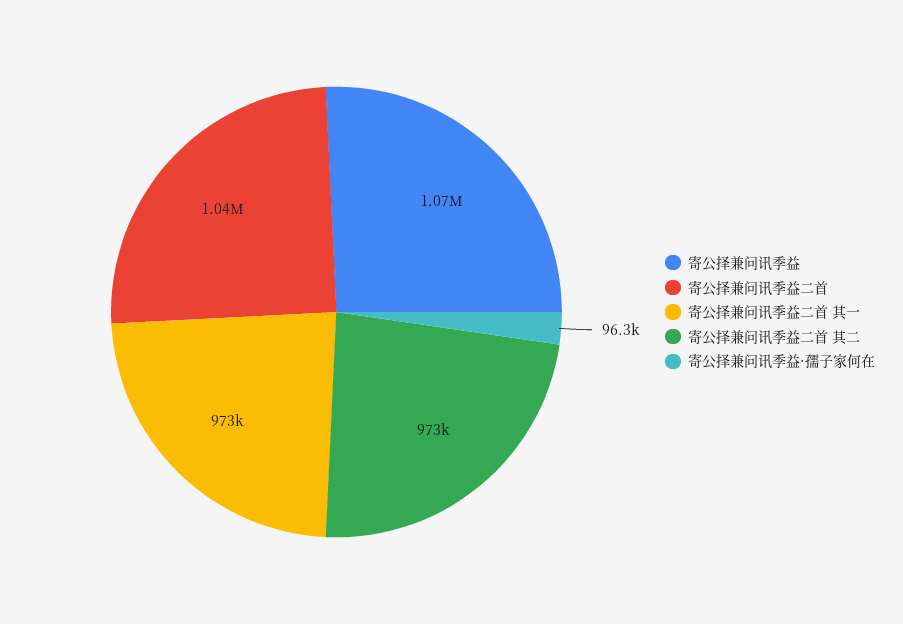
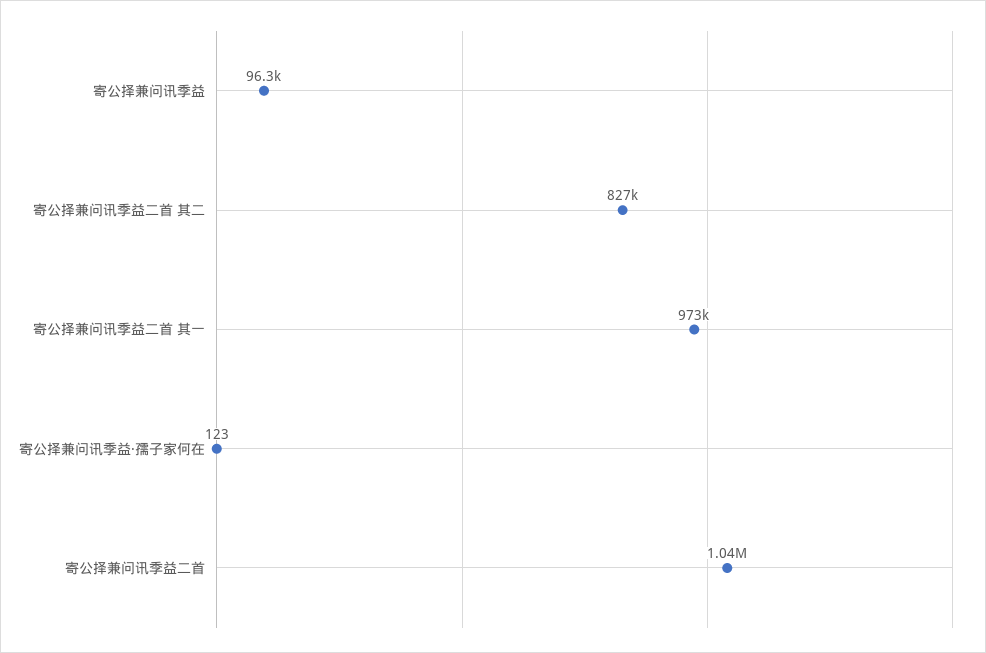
寄公择兼问讯季益: 1070000 -> 96300
寄公择兼问讯季益二首 其二: 973000 -> 827000
寄公择兼问讯季益·孺子家何在: 96300 -> 123

